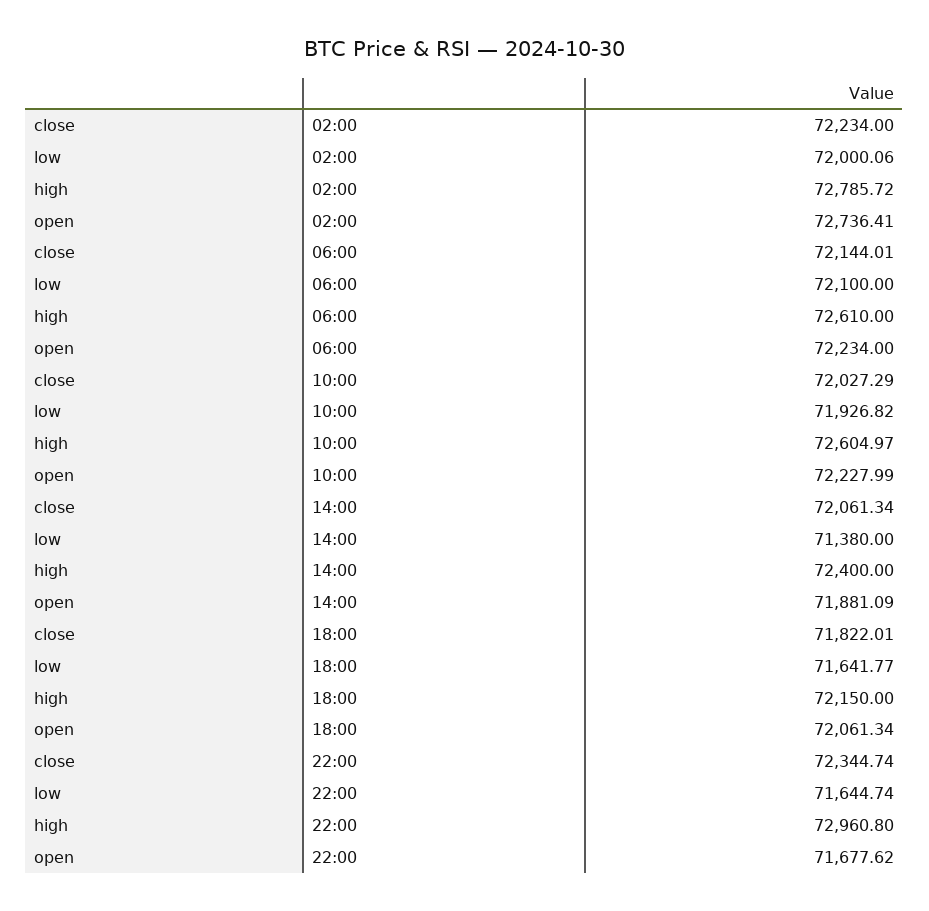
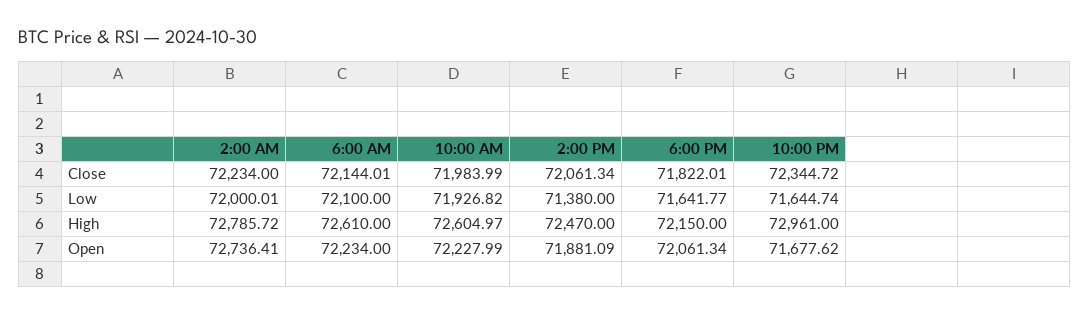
low, 02:00: 72000.06 -> 72000.01
close, 10:00: 72027.29 -> 71983.99
high, 14:00: 72400 -> 72470
close, 22:00: 72344.74 -> 72344.72
high, 22:00: 72960.8 -> 72961

